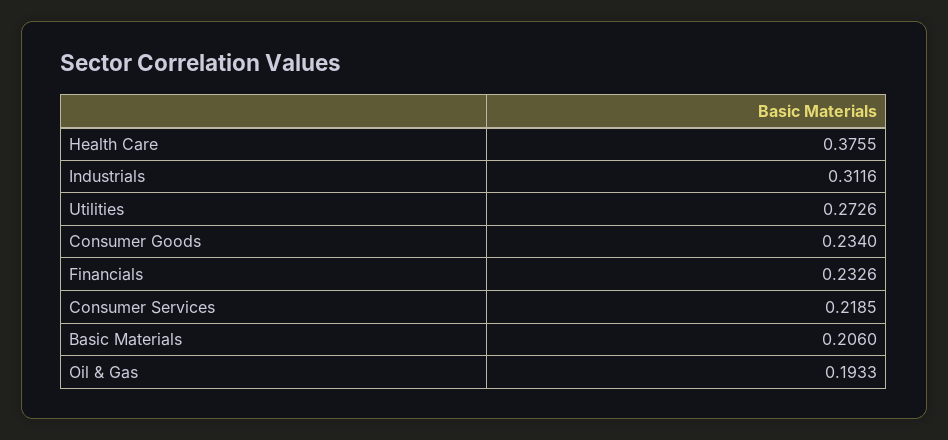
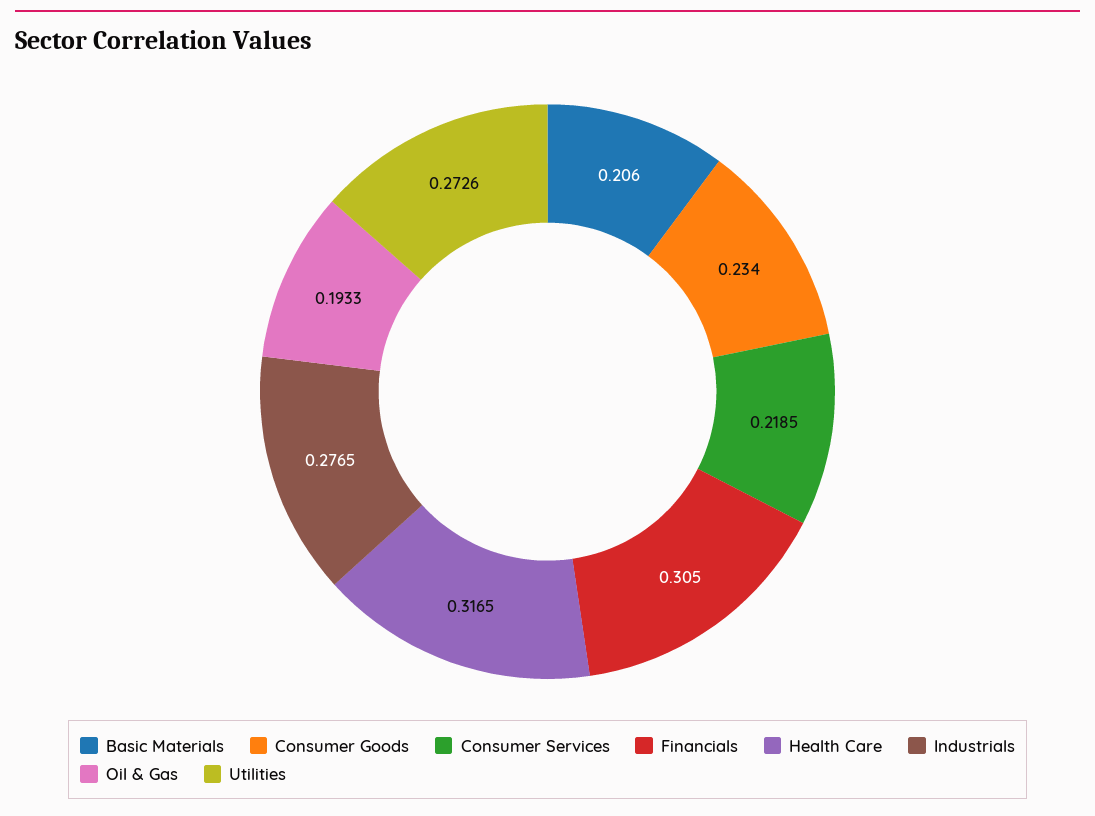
Health Care: 0.3755 -> 0.3165
Industrials: 0.3116 -> 0.2765
Financials: 0.2326 -> 0.305

